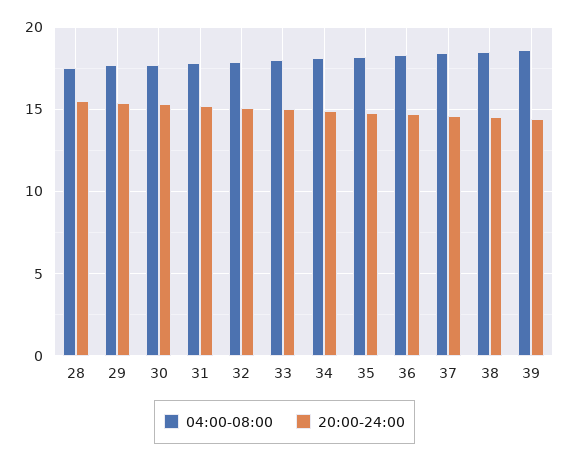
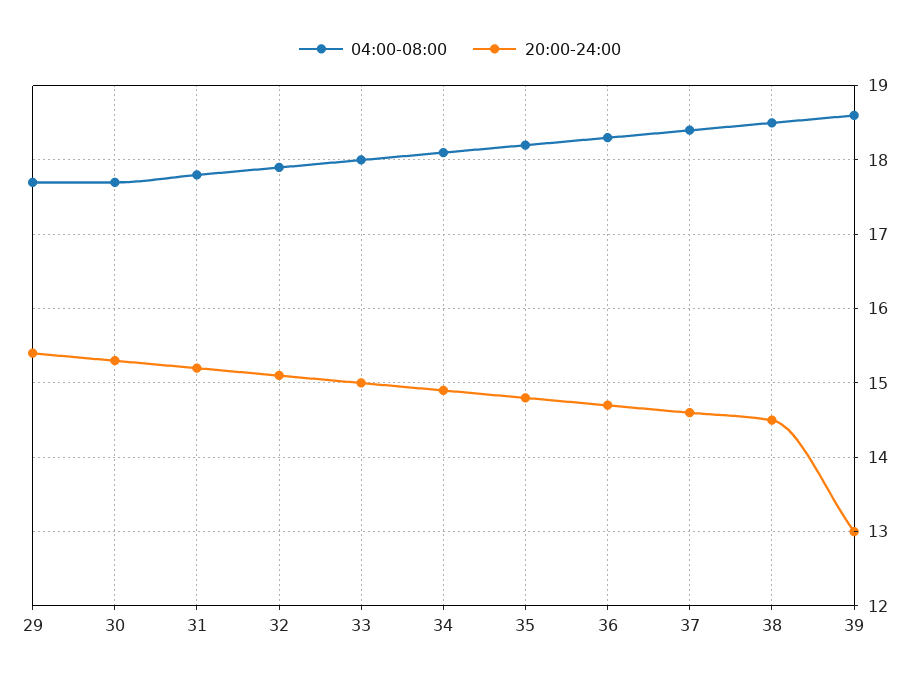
04:00-08:00, 28: 17.5 -> none
20:00-24:00, 28: 15.5 -> none
20:00-24:00, 39: 14.5 -> 13

